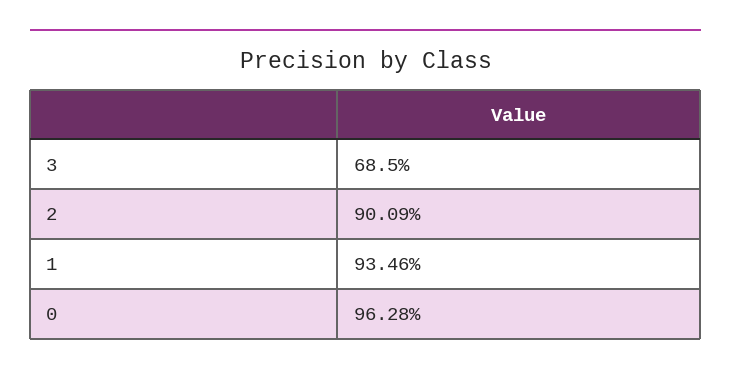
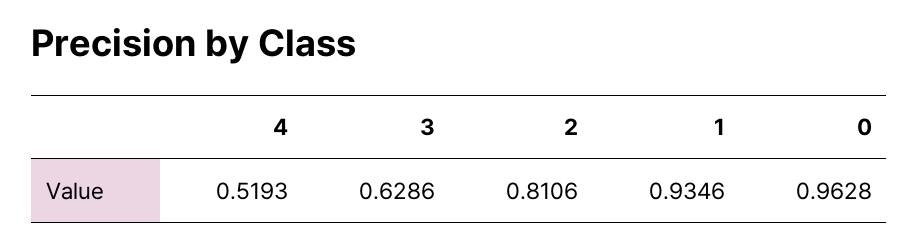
3: 0.685 -> 0.6286
2: 0.9009 -> 0.8106
4: none -> 0.5193

